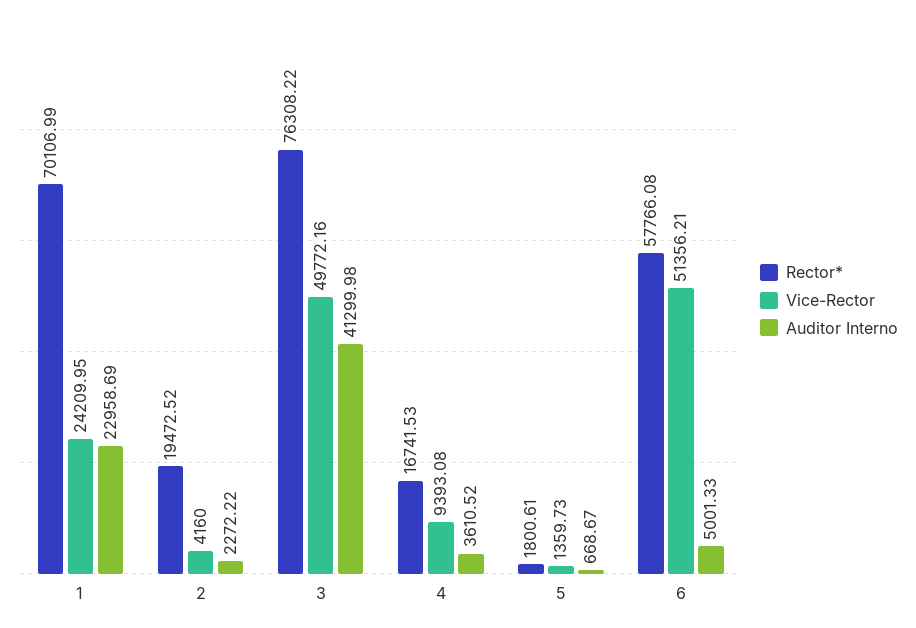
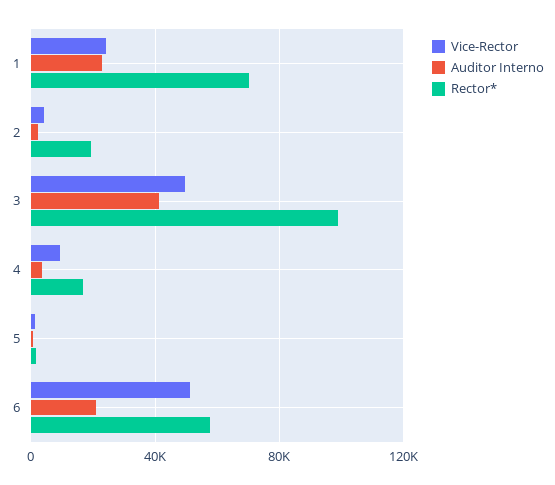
Rector*, 3: 76308.22 -> 100000
Auditor Interno, 6: 5001.33 -> 20000

